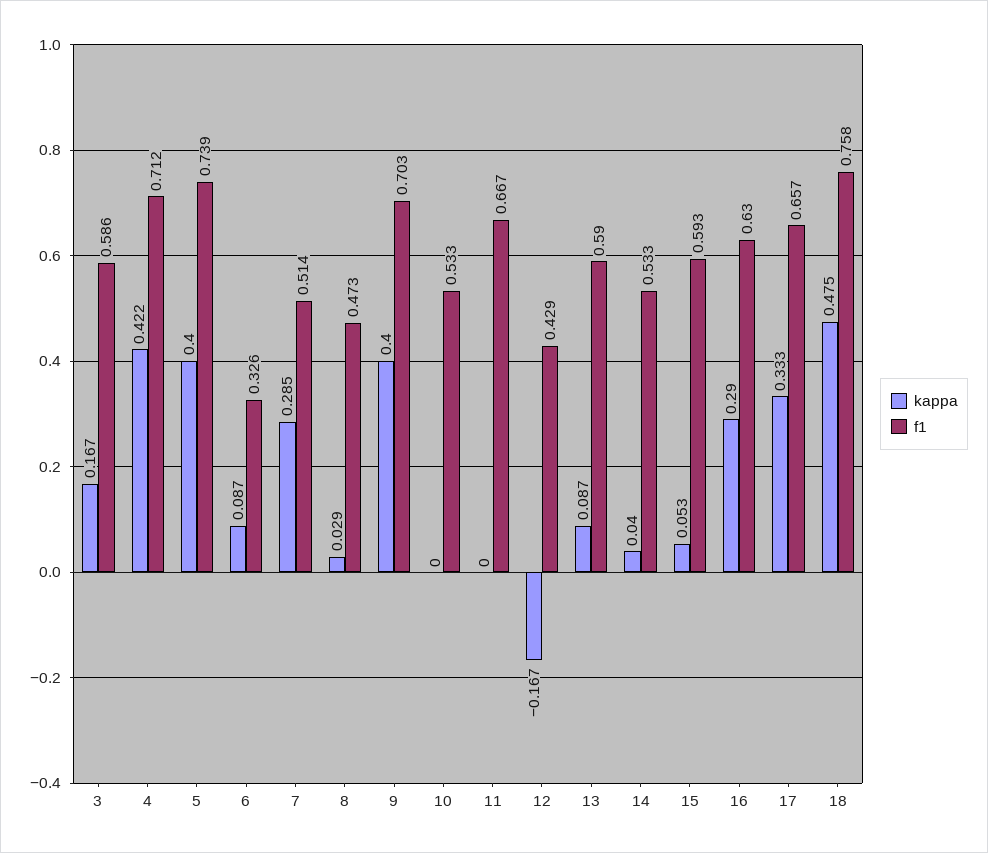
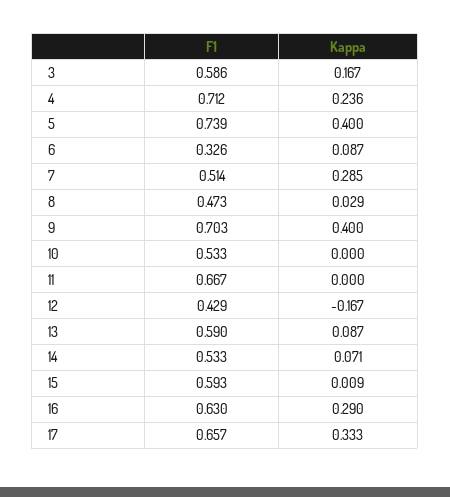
kappa, 4: 0.422 -> 0.236
kappa, 14: 0.04 -> 0.071
kappa, 15: 0.053 -> 0.009
kappa, 18: 0.475 -> none
f1, 18: 0.758 -> none

